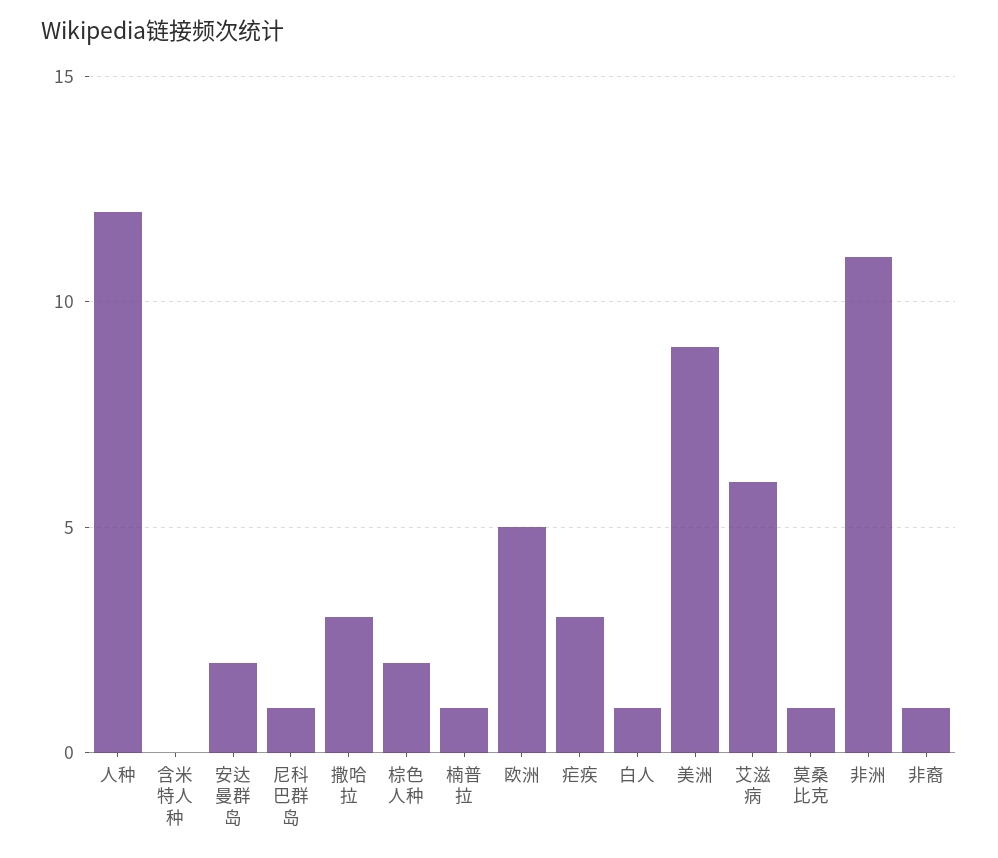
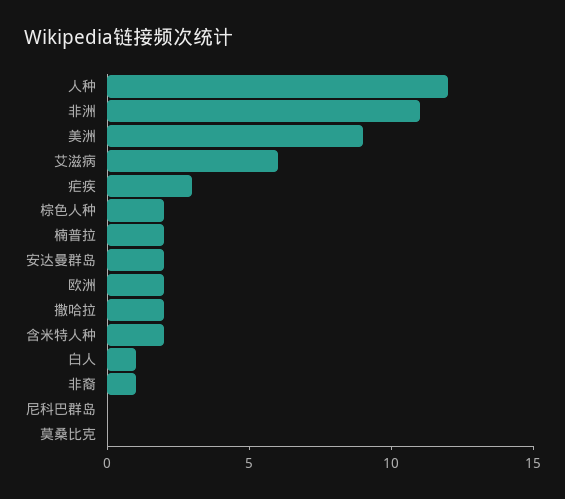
含米特人种: 0 -> 2
尼科巴群岛: 1 -> 0
撒哈拉: 3 -> 2
楠普拉: 1 -> 2
欧洲: 5 -> 2
莫桑比克: 1 -> 0

